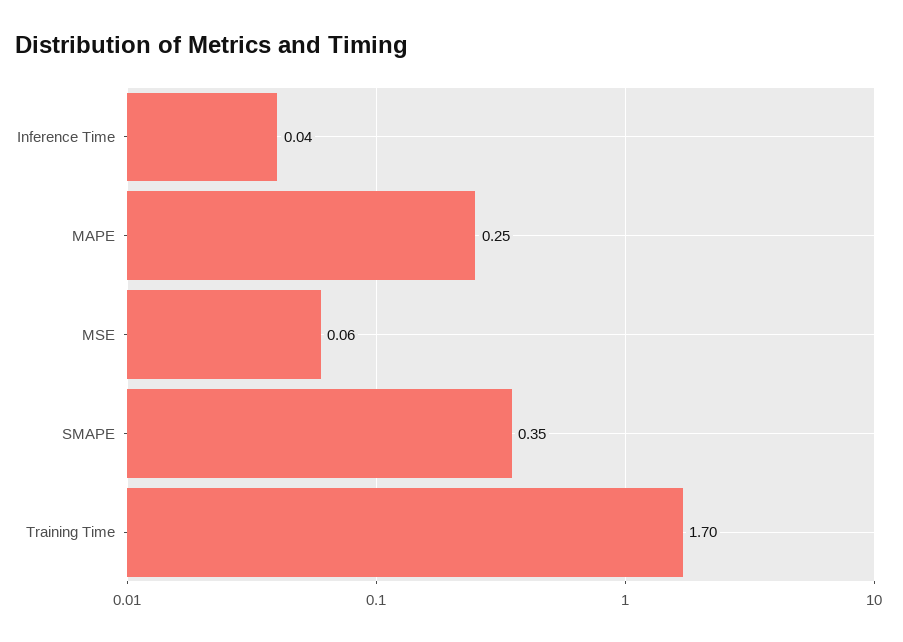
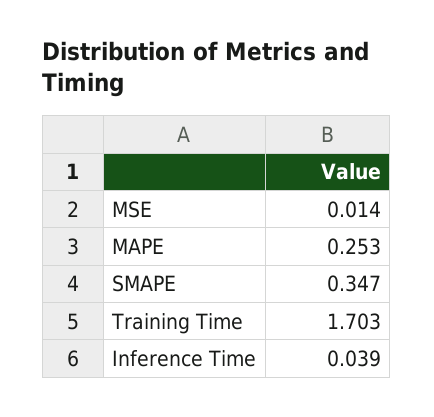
MSE: 0.06 -> 0.014

